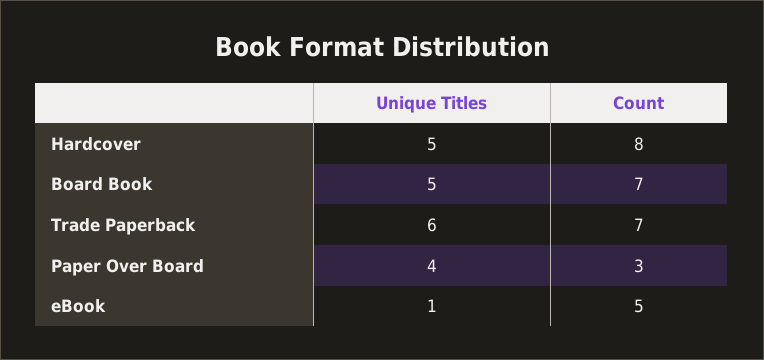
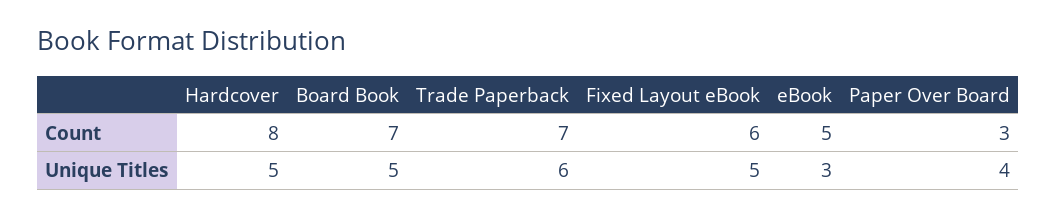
Unique Titles, eBook: 1 -> 3
Count, Fixed Layout eBook: none -> 6
Unique Titles, Fixed Layout eBook: none -> 5

